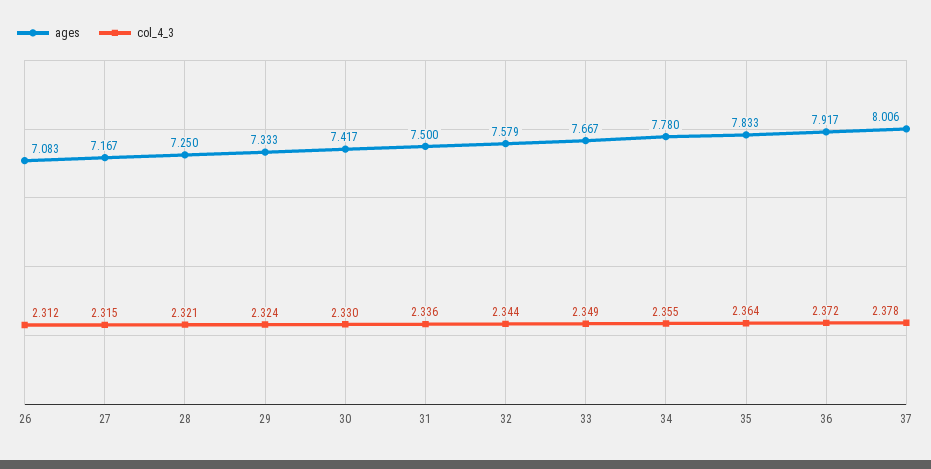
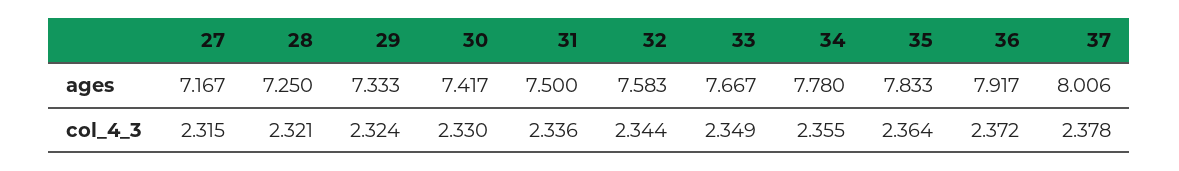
ages, 26: 7.083 -> none
col_4_3, 26: 2.312 -> none
ages, 32: 7.579 -> 7.583

